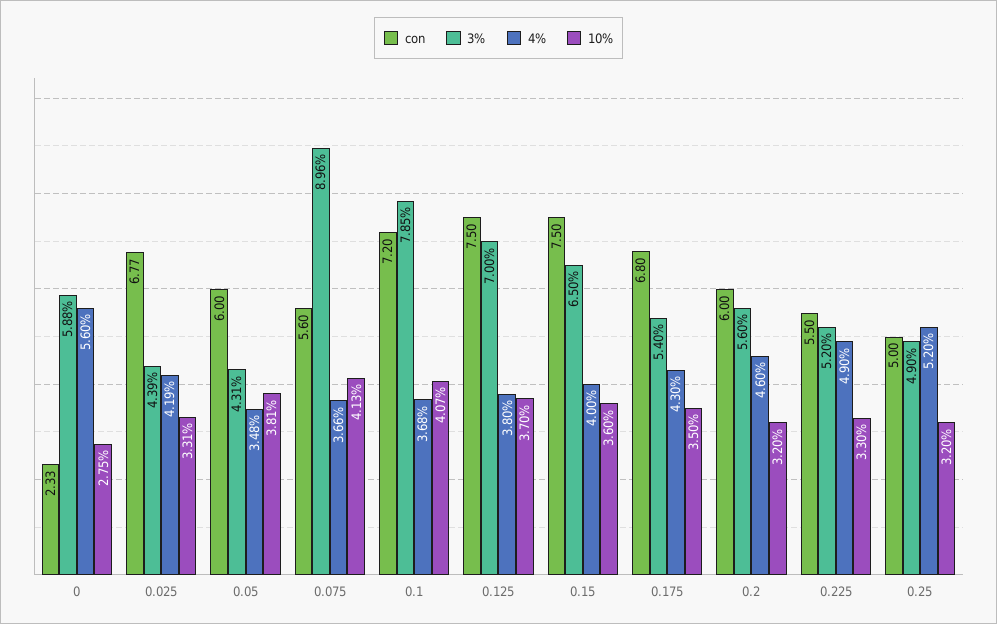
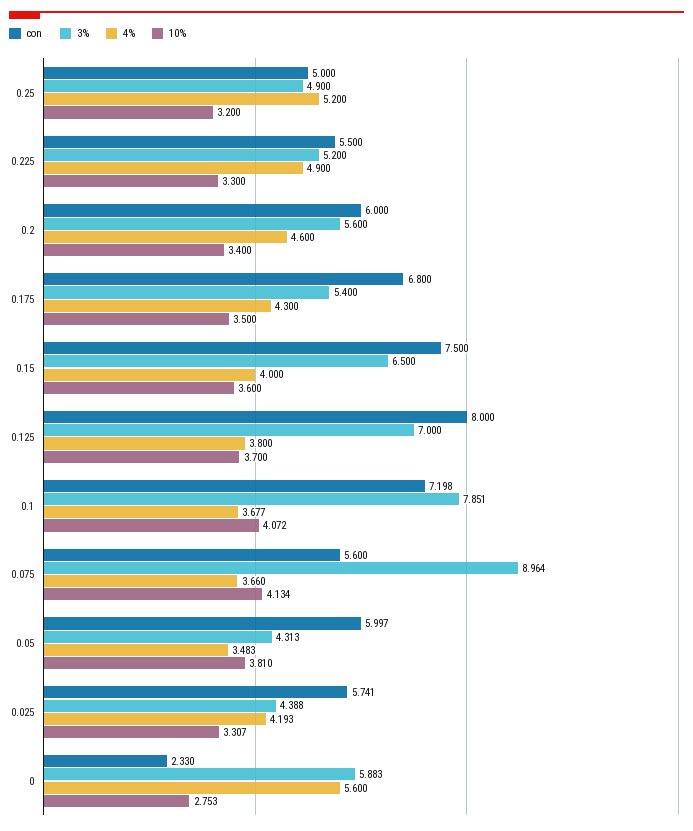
con, 0.025: 6.77 -> 5.741
con, 0.125: 7.5 -> 8
10%, 0.2: 3.2 -> 3.4

